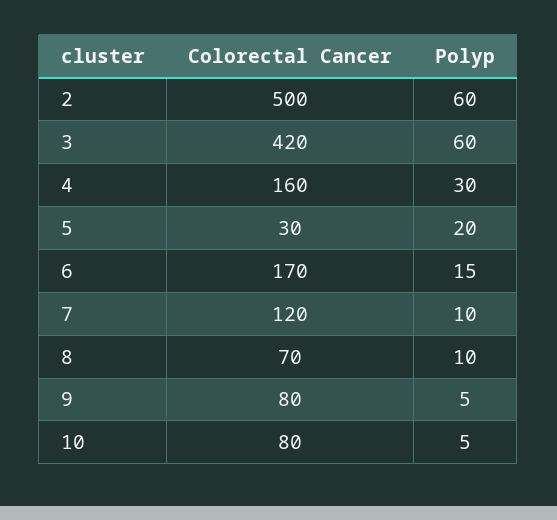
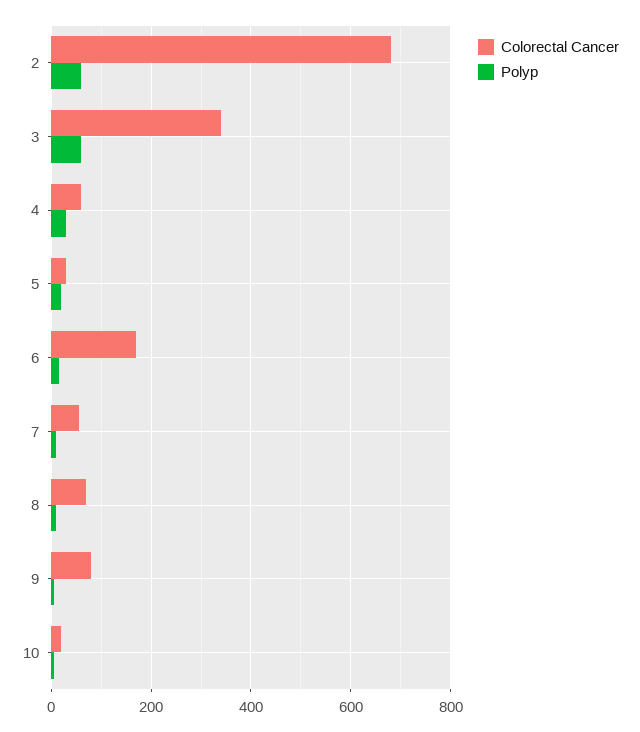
Colorectal Cancer, 2: 500 -> 680
Colorectal Cancer, 3: 420 -> 340
Colorectal Cancer, 4: 160 -> 60
Colorectal Cancer, 7: 120 -> 60
Colorectal Cancer, 10: 80 -> 20

